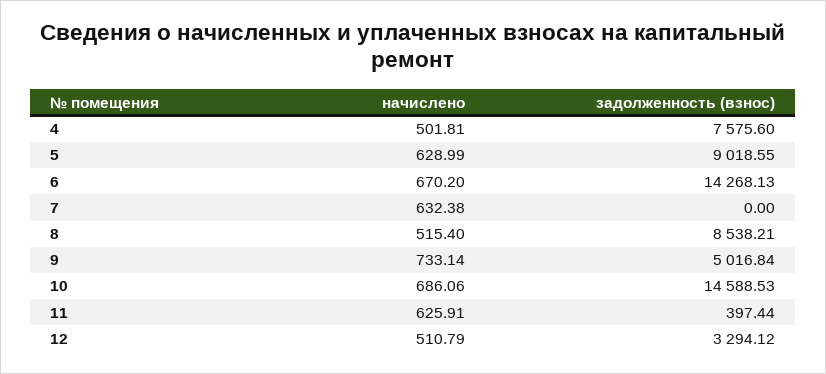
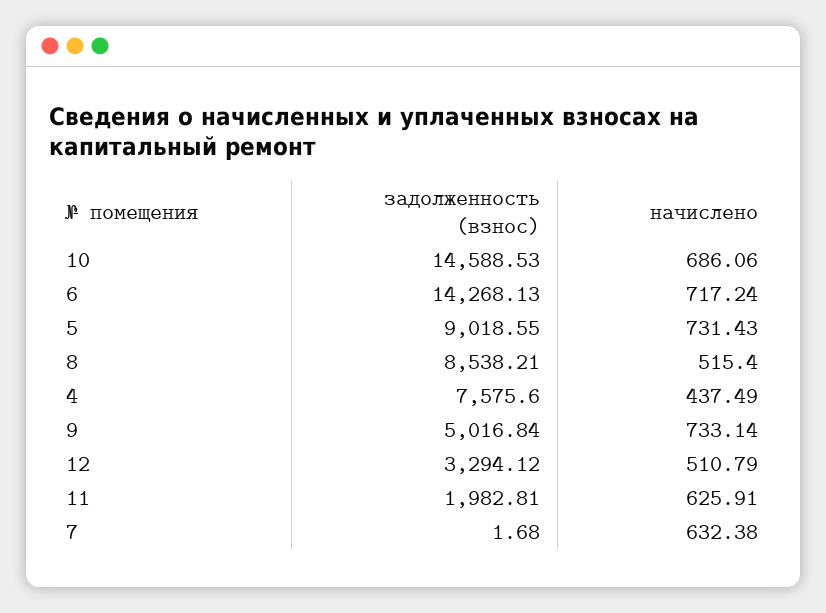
начислено, 4: 501.81 -> 437.49
начислено, 5: 628.99 -> 731.43
начислено, 6: 670.2 -> 717.24
задолженность (взнос), 7: 0 -> 1.68
задолженность (взнос), 11: 397.44 -> 1982.81

